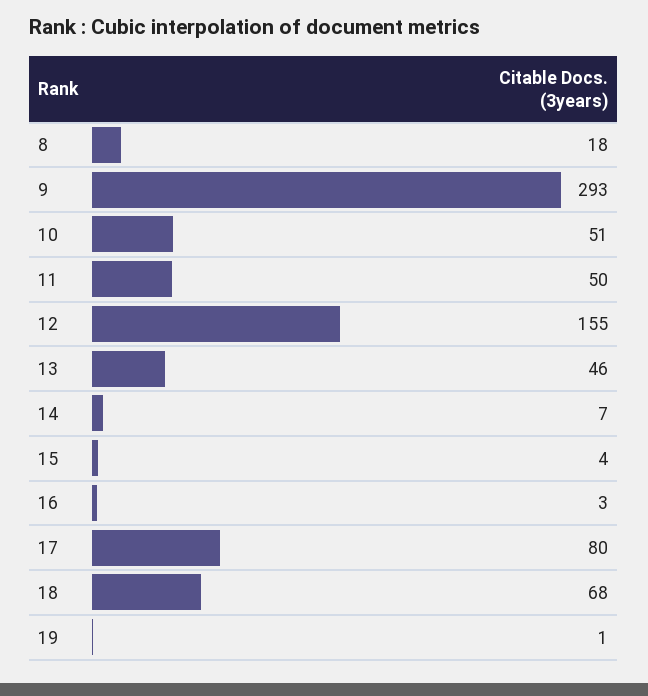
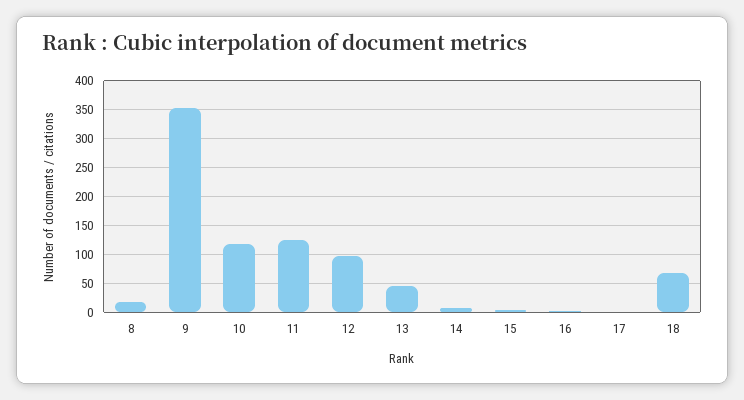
9: 293 -> 350
10: 51 -> 125
11: 50 -> 125
12: 155 -> 100
17: 80 -> 0
19: 1 -> none

